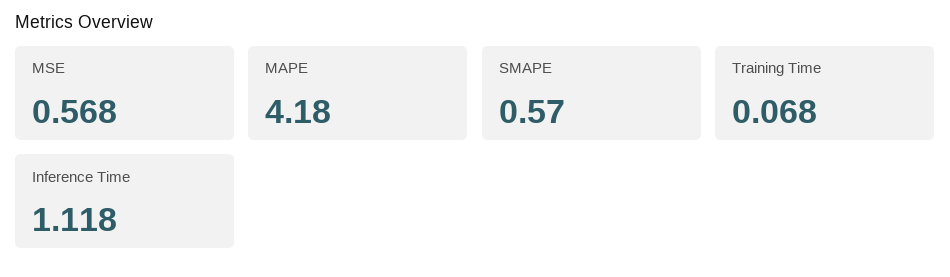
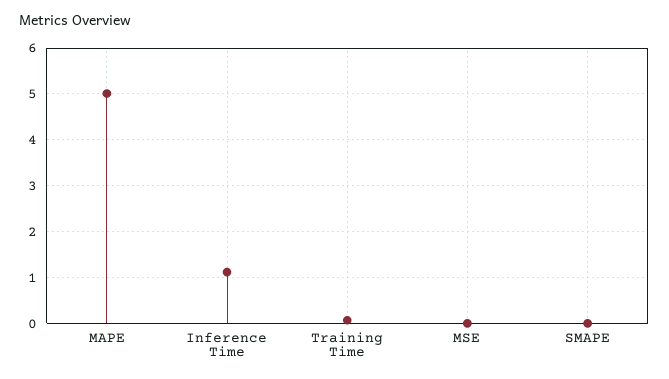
MSE: 0.568 -> 0
MAPE: 4.18 -> 5
SMAPE: 0.57 -> 0

